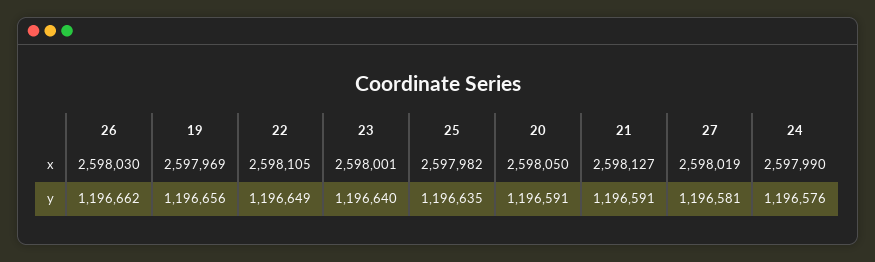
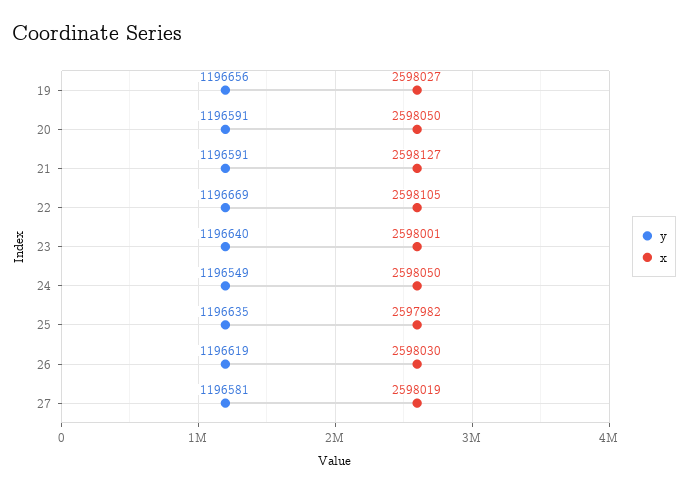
x, 19: 2597969 -> 2598027
x, 24: 2597990 -> 2598050
y, 26: 1196662 -> 1196619
y, 22: 1196649 -> 1196669
y, 24: 1196576 -> 1196549

